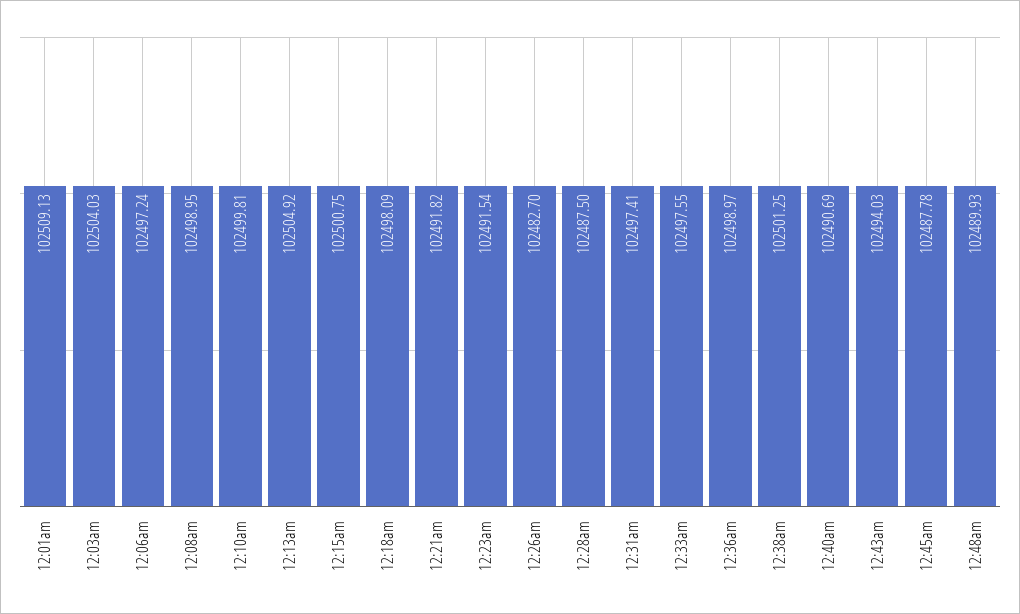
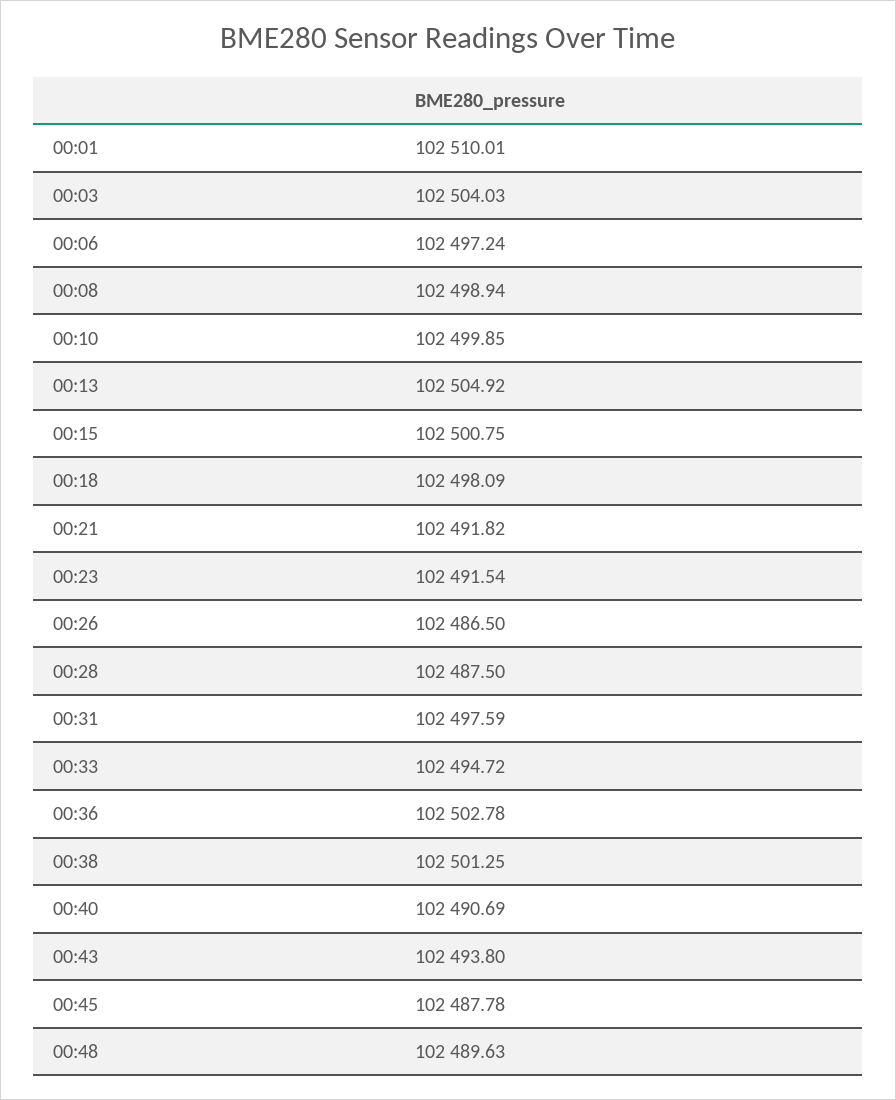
12:01am: 102509.13 -> 102510.01
12:08am: 102498.95 -> 102498.94
12:10am: 102499.81 -> 102499.85
12:26am: 102482.7 -> 102486.5
12:31am: 102497.41 -> 102497.59
12:33am: 102497.55 -> 102494.72
12:36am: 102498.97 -> 102502.78
12:43am: 102494.03 -> 102493.8
12:48am: 102489.93 -> 102489.63

